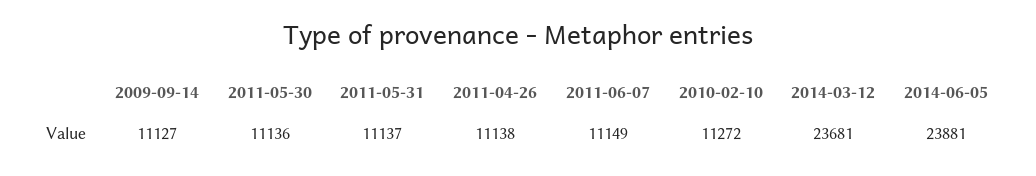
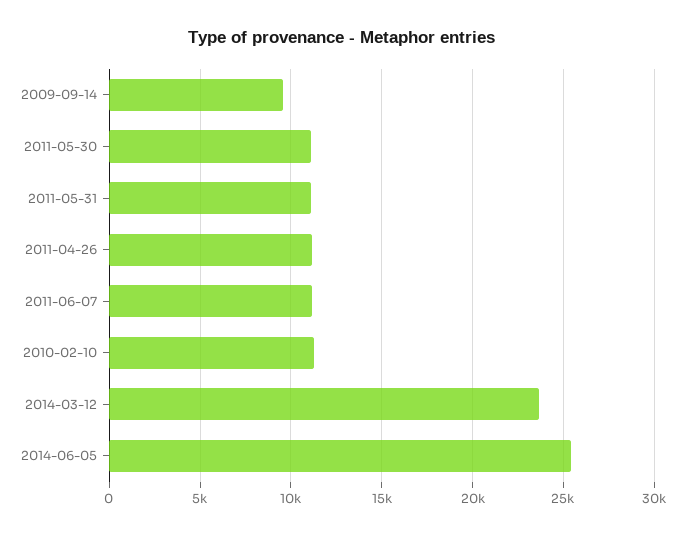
2009-09-14: 11127 -> 9500
2014-06-05: 23881 -> 25500

